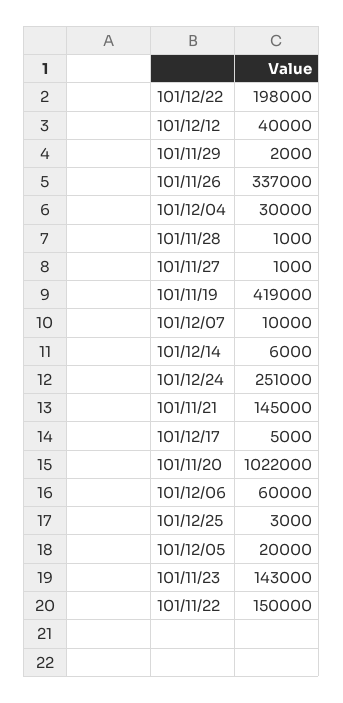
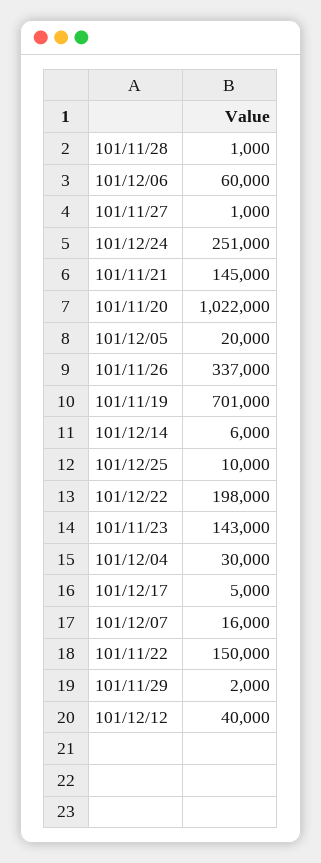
101/11/19: 419000 -> 701000
101/12/07: 10000 -> 16000
101/12/25: 3000 -> 10000

